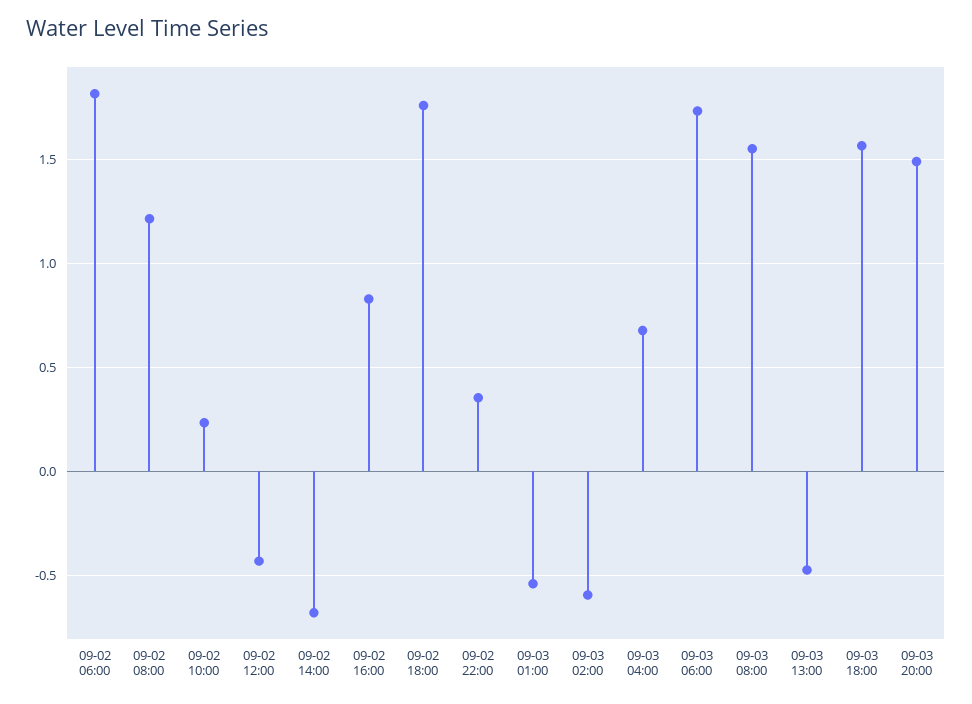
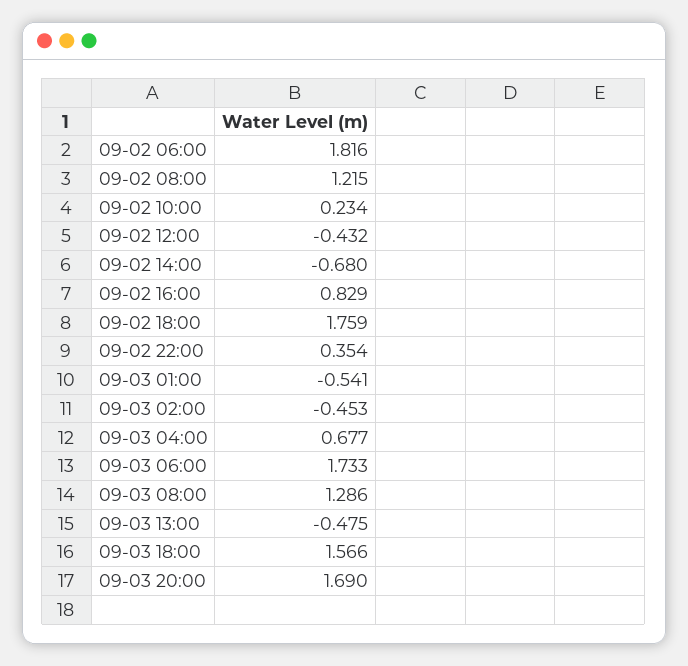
09-03 02:00: -0.6 -> -0.453
09-03 08:00: 1.55 -> 1.286
09-03 20:00: 1.5 -> 1.69

